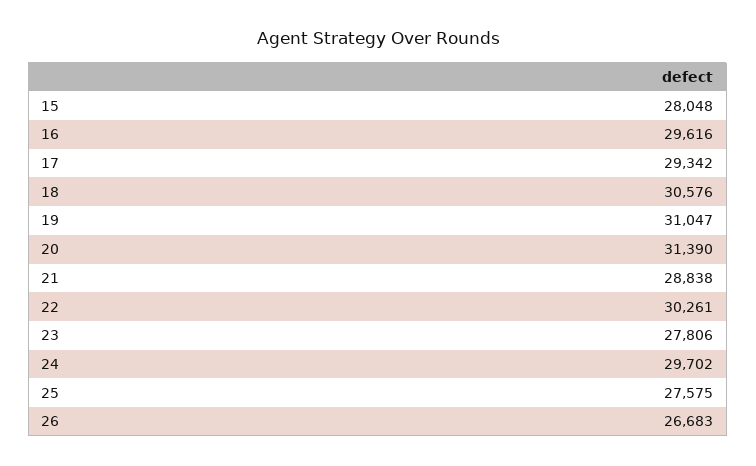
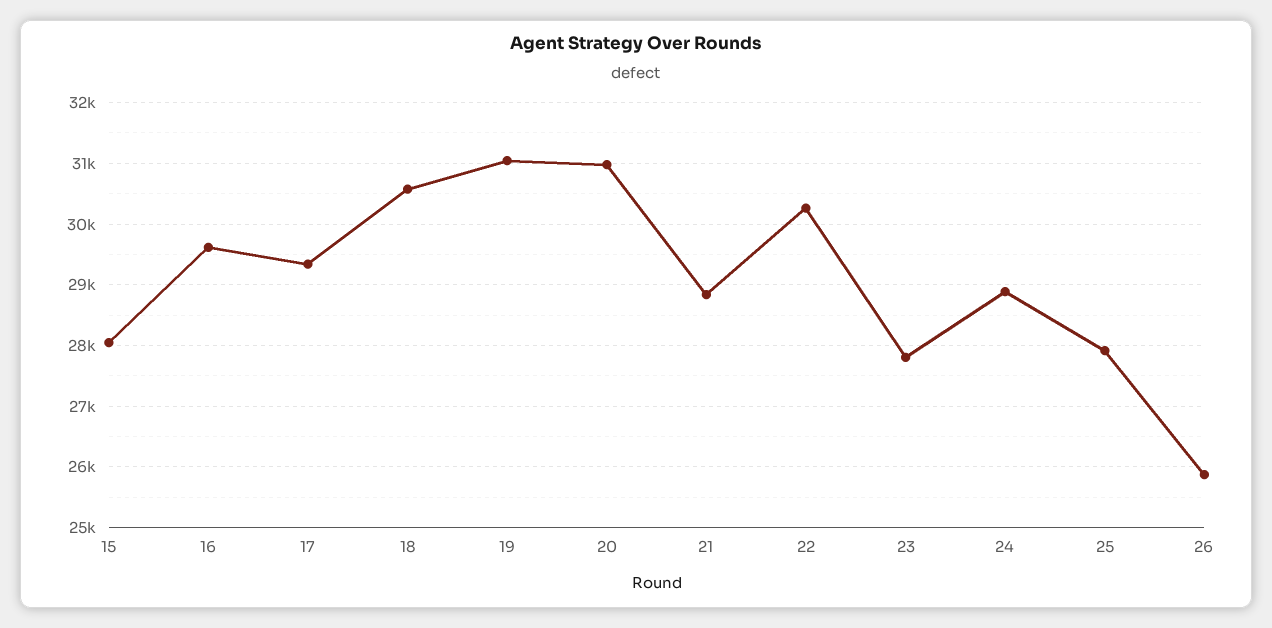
20: 31390 -> 31000
24: 29702 -> 28900
25: 27575 -> 27900
26: 26683 -> 25900

